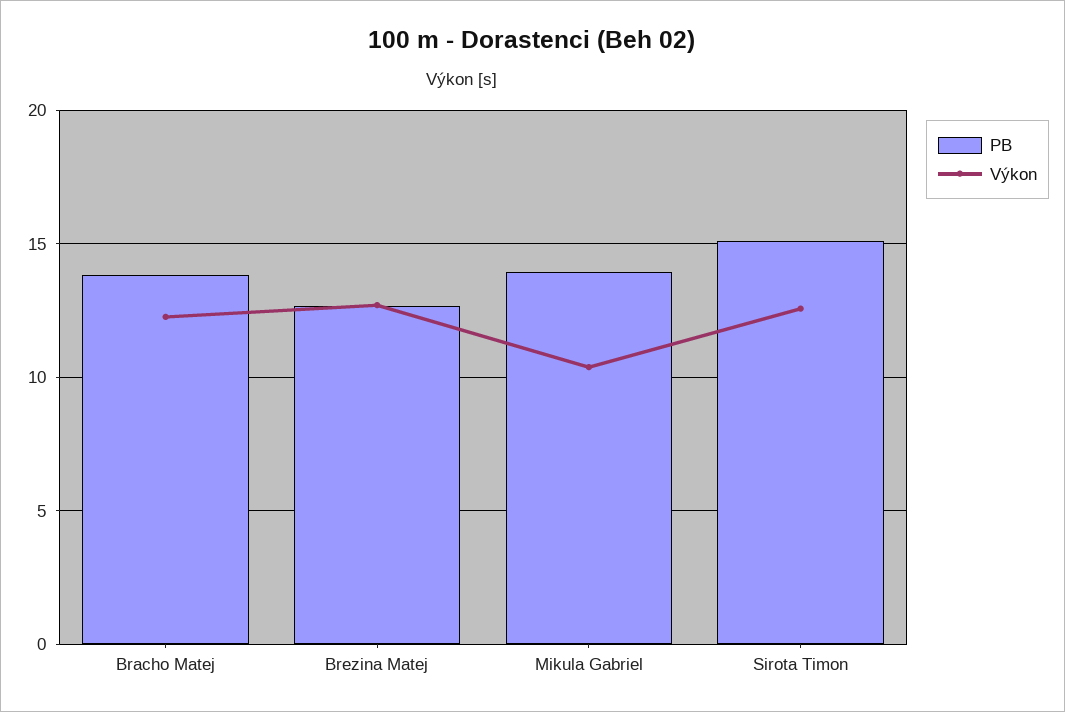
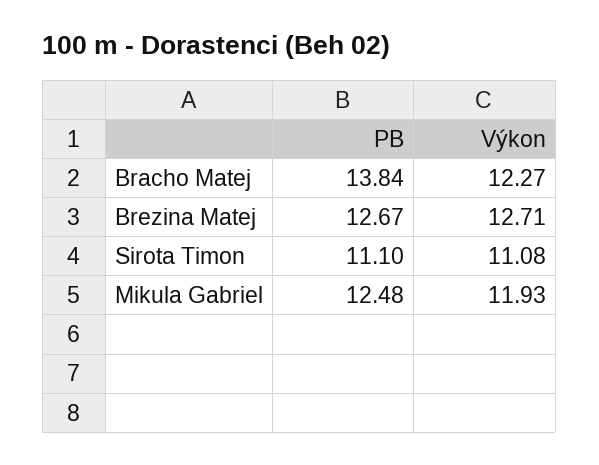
PB, Mikula Gabriel: 14 -> 12.48
Výkon, Mikula Gabriel: 10.5 -> 11.93
PB, Sirota Timon: 15 -> 11.1
Výkon, Sirota Timon: 12.5 -> 11.08

